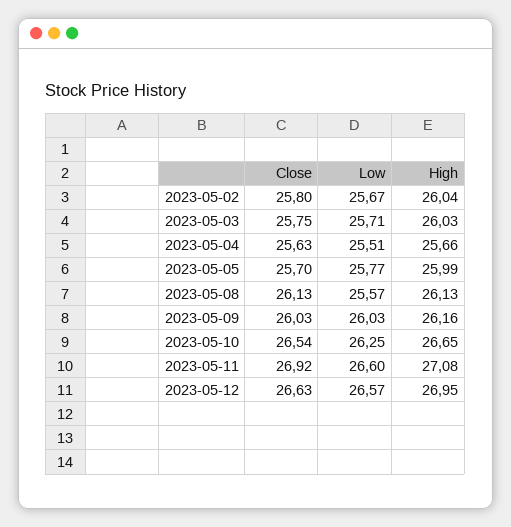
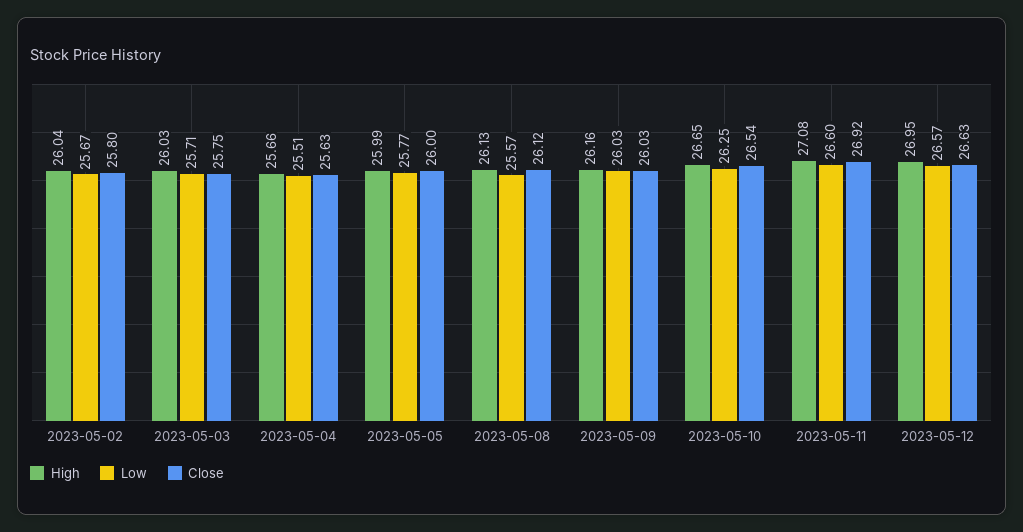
Close, 2023-05-05: 25.7 -> 26
Close, 2023-05-08: 26.13 -> 26.12

